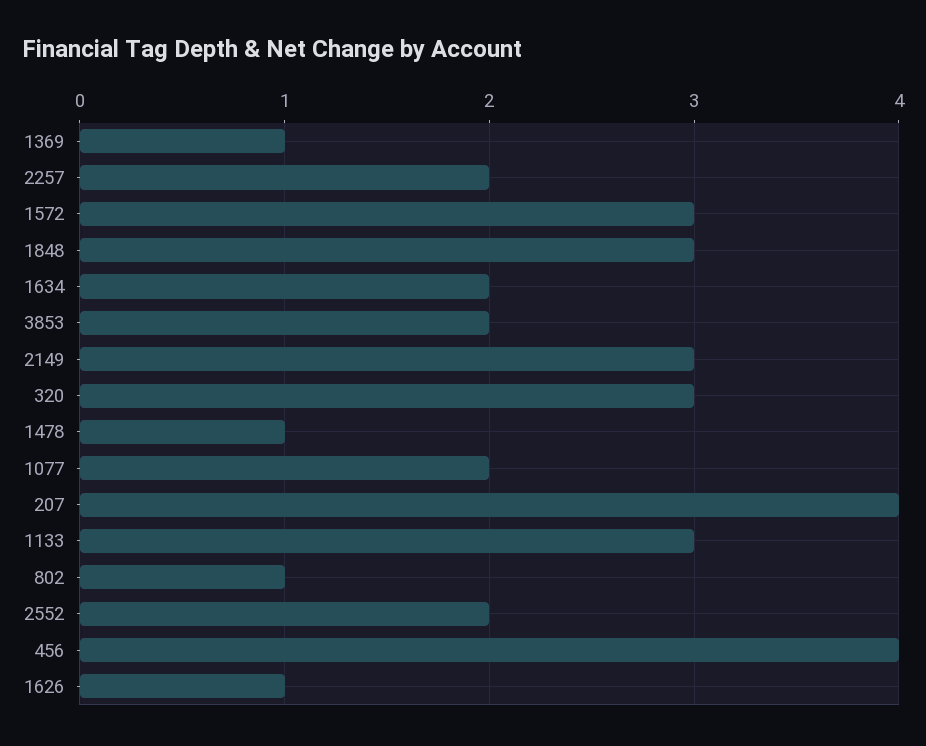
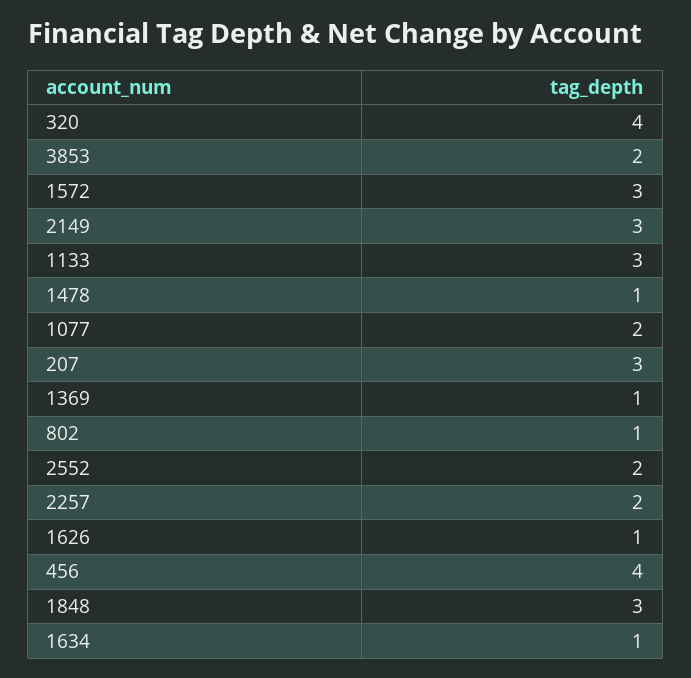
1634: 2 -> 1
320: 3 -> 4
207: 4 -> 3

